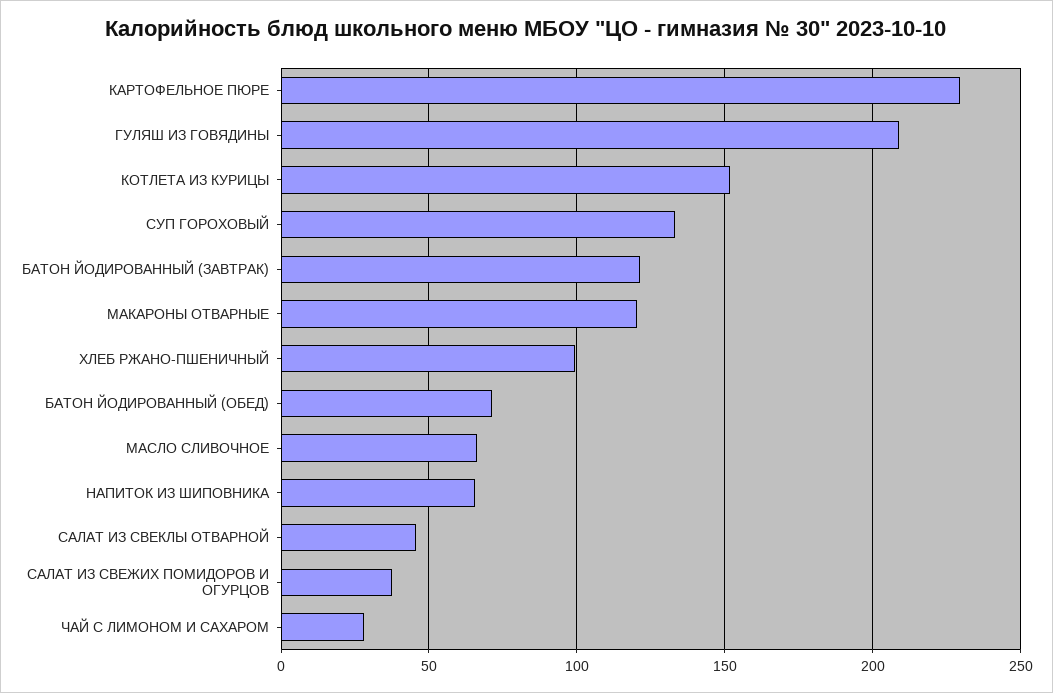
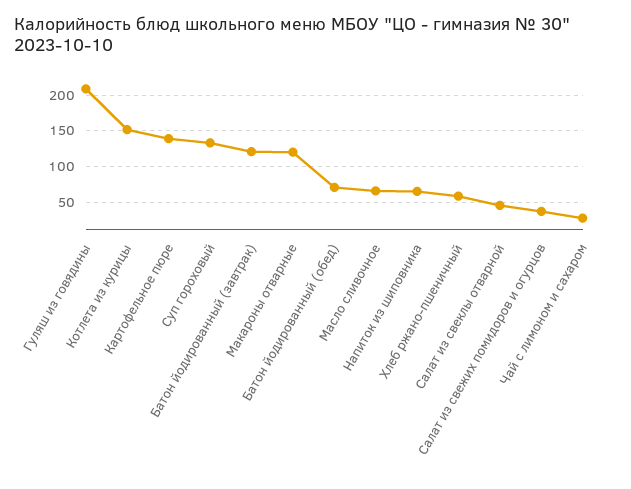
КАРТОФЕЛЬНОЕ ПЮРЕ: 230 -> 140
ХЛЕБ РЖАНО-ПШЕНИЧНЫЙ: 100 -> 60

